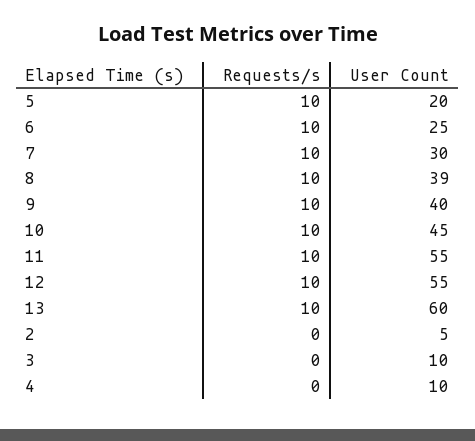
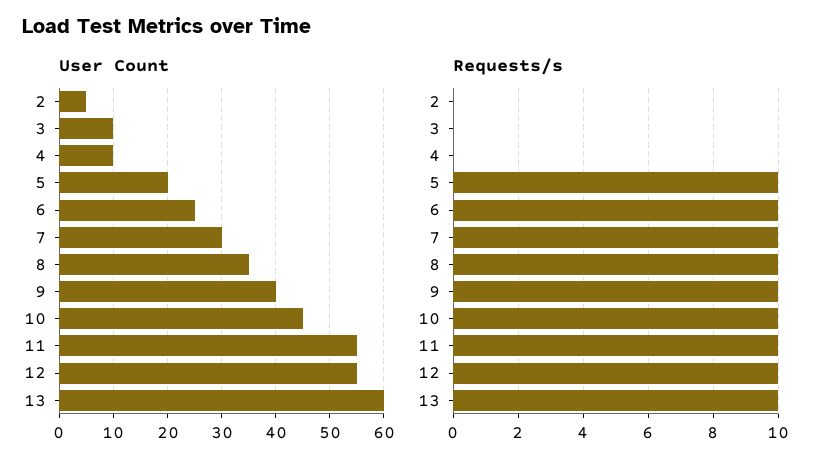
User Count, 8: 39 -> 35

